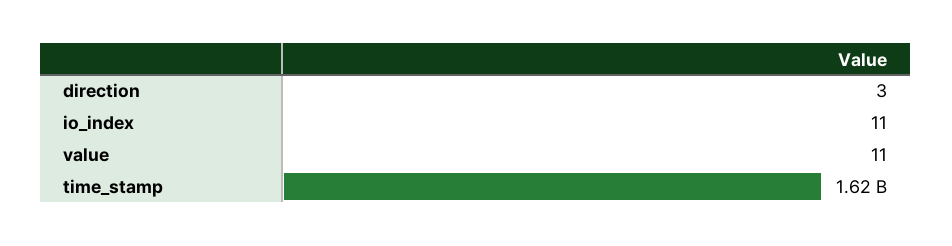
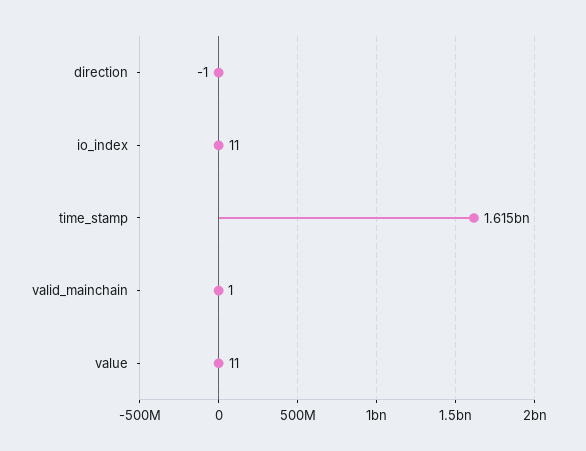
direction: 3 -> -1
valid_mainchain: none -> 1

